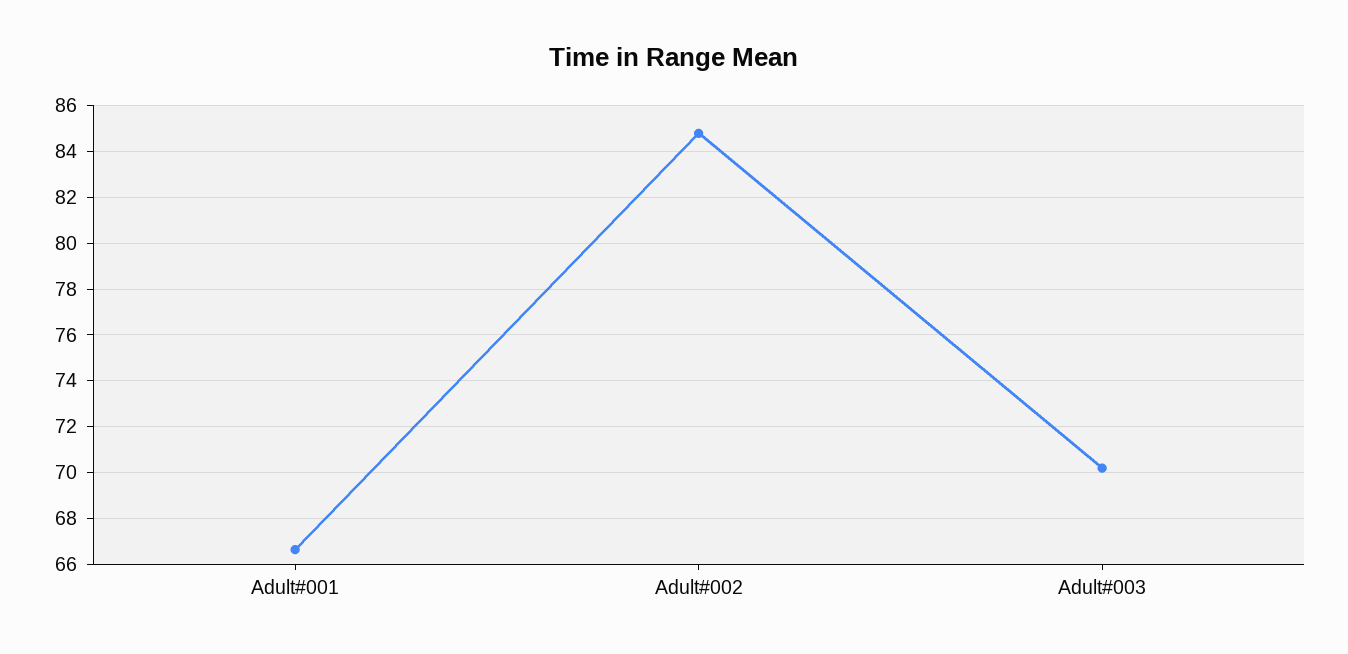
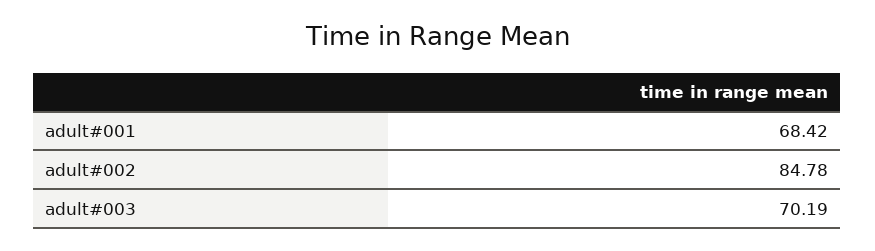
Adult#001: 66.5 -> 68.42

